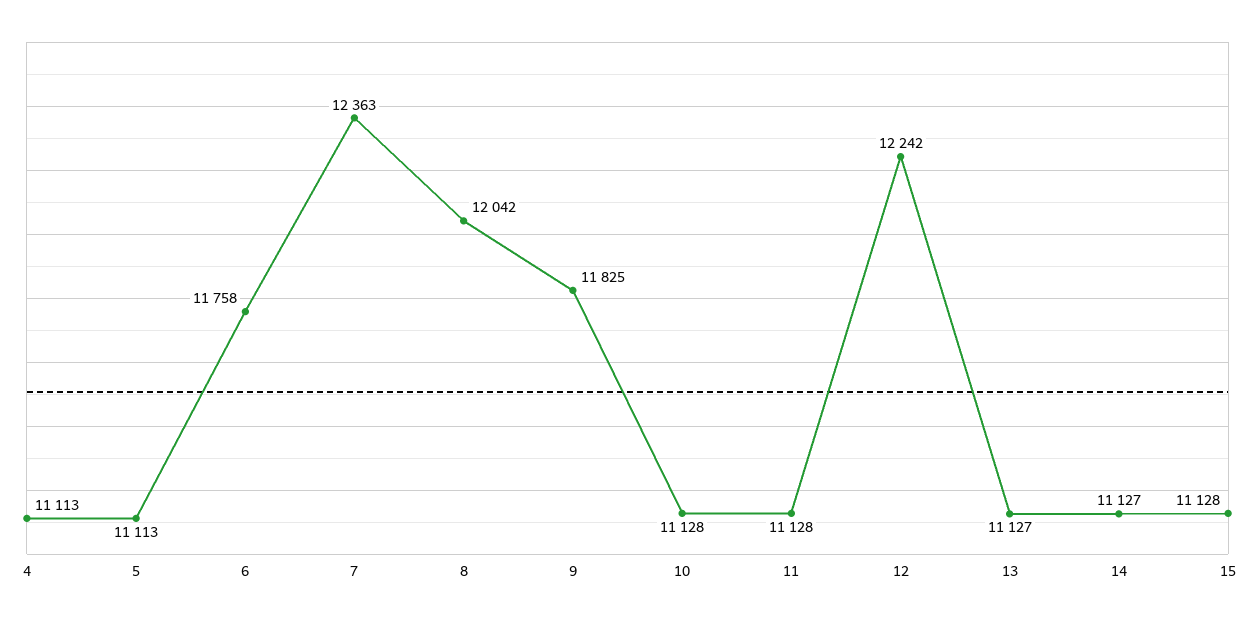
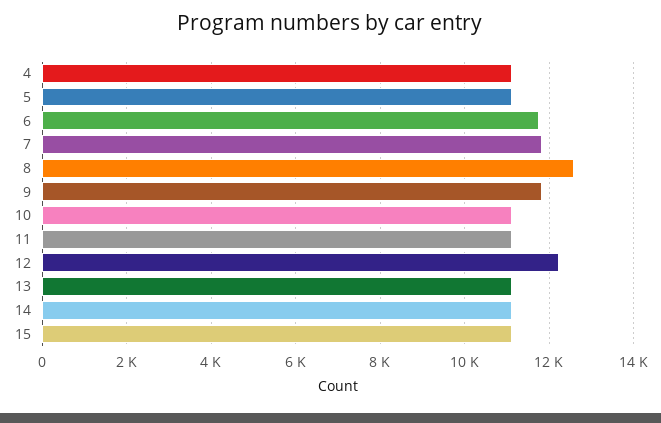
7: 12363 -> 11800
8: 12042 -> 12600

